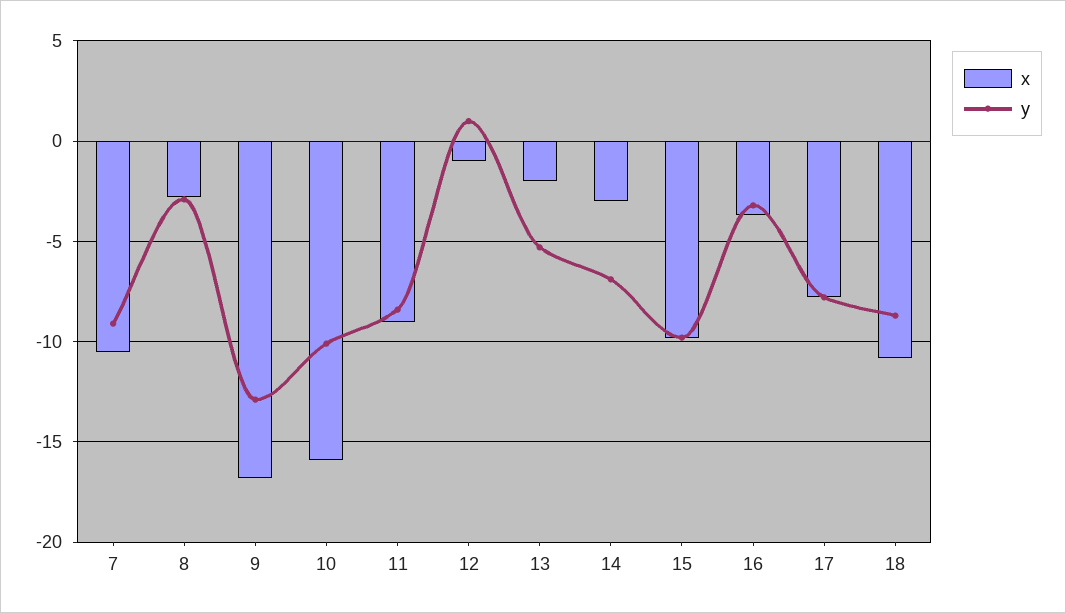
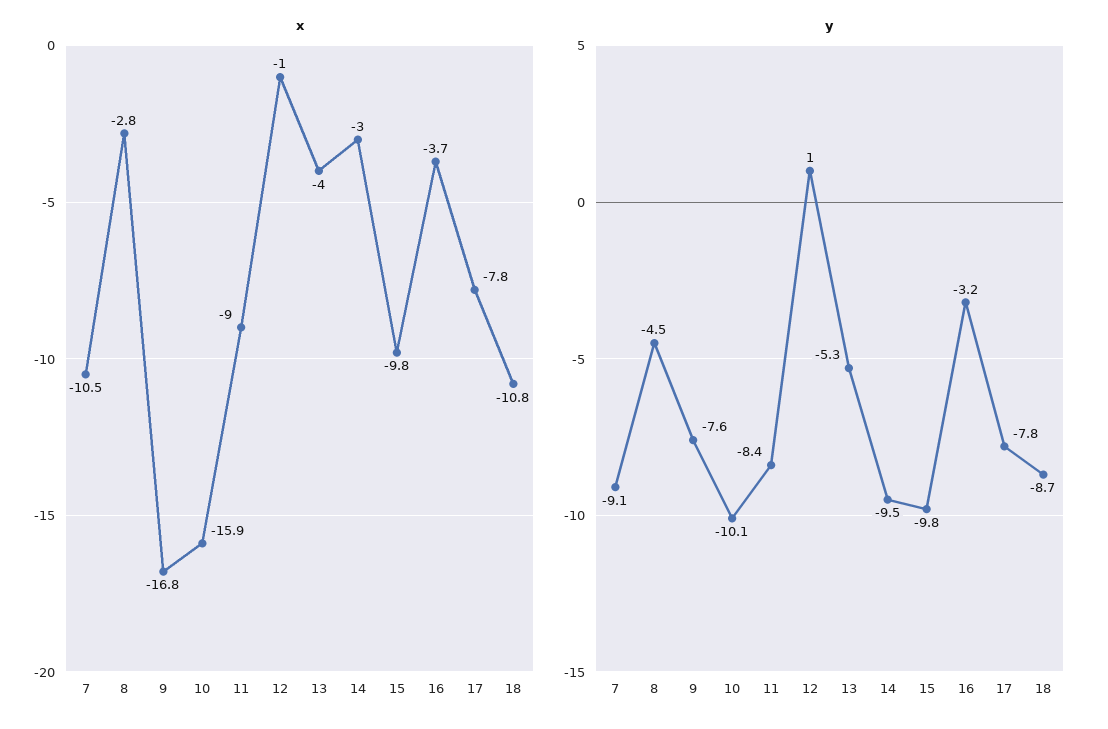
y, 8: -3 -> -4.5
y, 9: -13 -> -7.6
x, 13: -2 -> -4
y, 14: -7 -> -9.5

